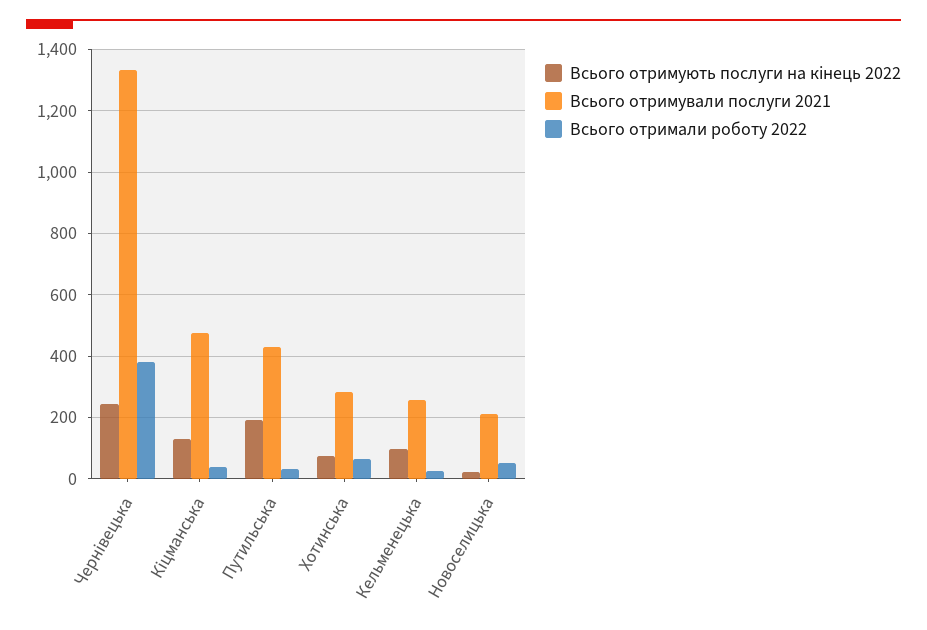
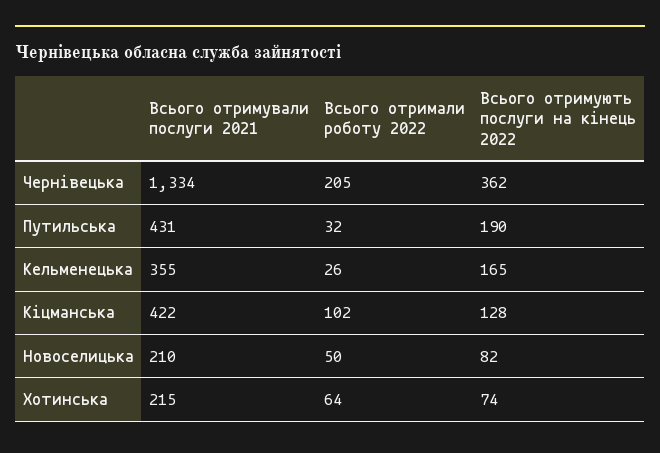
Всього отримують послуги на кінець 2022, Чернівецька: 240 -> 362
Всього отримали роботу 2022, Чернівецька: 380 -> 205
Всього отримували послуги 2021, Кіцманська: 480 -> 422
Всього отримали роботу 2022, Кіцманська: 40 -> 102
Всього отримували послуги 2021, Хотинська: 280 -> 215
Всього отримують послуги на кінець 2022, Кельменецька: 100 -> 165
Всього отримували послуги 2021, Кельменецька: 260 -> 355
Всього отримують послуги на кінець 2022, Новоселицька: 20 -> 82

